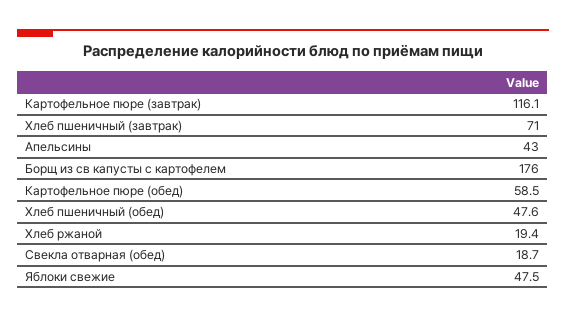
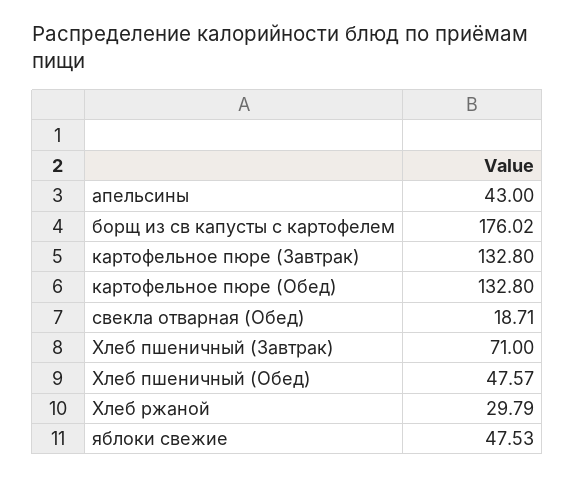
Картофельное пюре (завтрак): 116.1 -> 132.8
Картофельное пюре (обед): 58.5 -> 132.8
Хлеб ржаной: 19.4 -> 29.79

